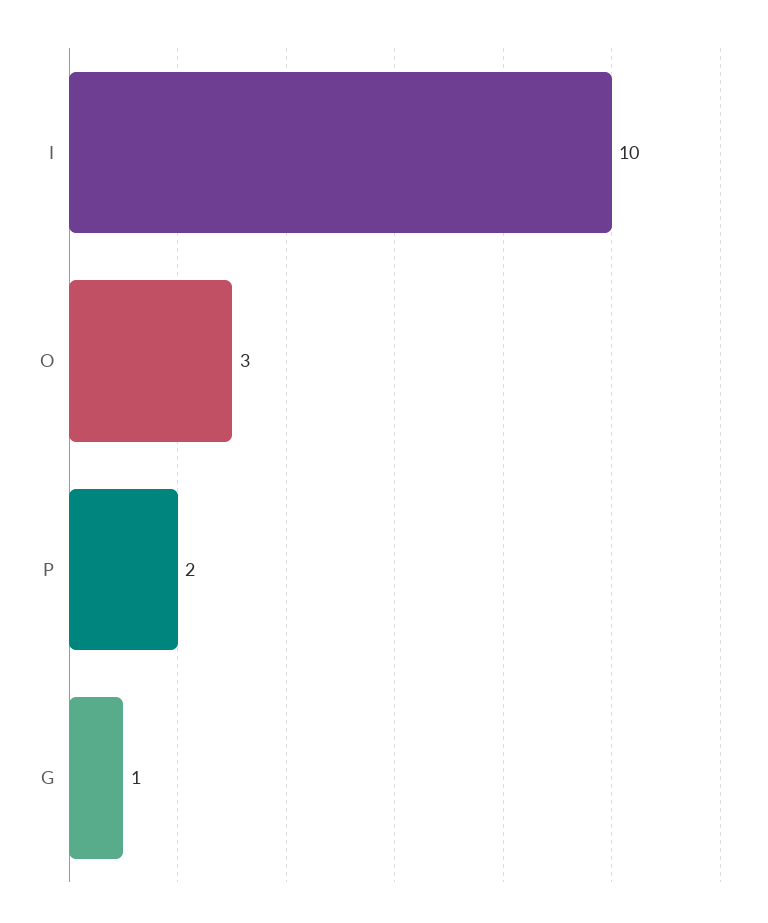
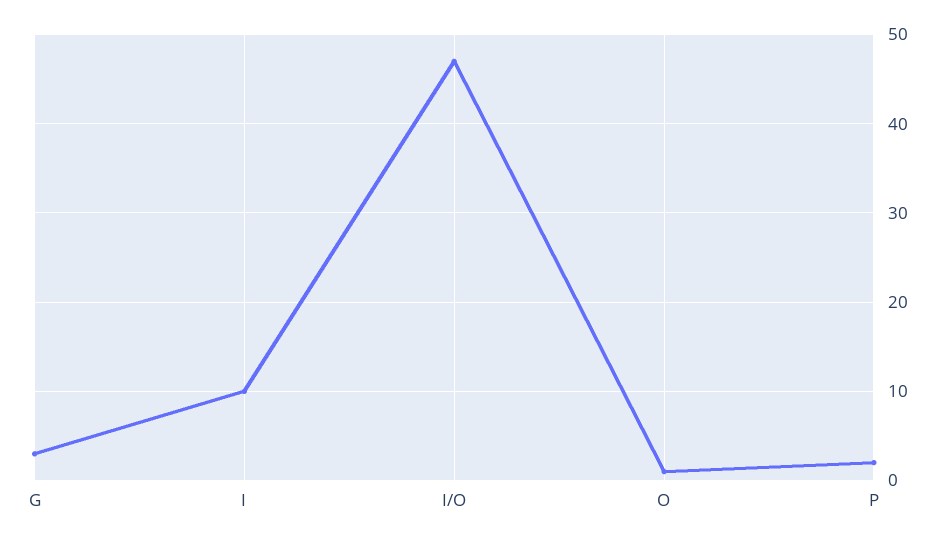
O: 3 -> 1
G: 1 -> 3
I/O: none -> 47

